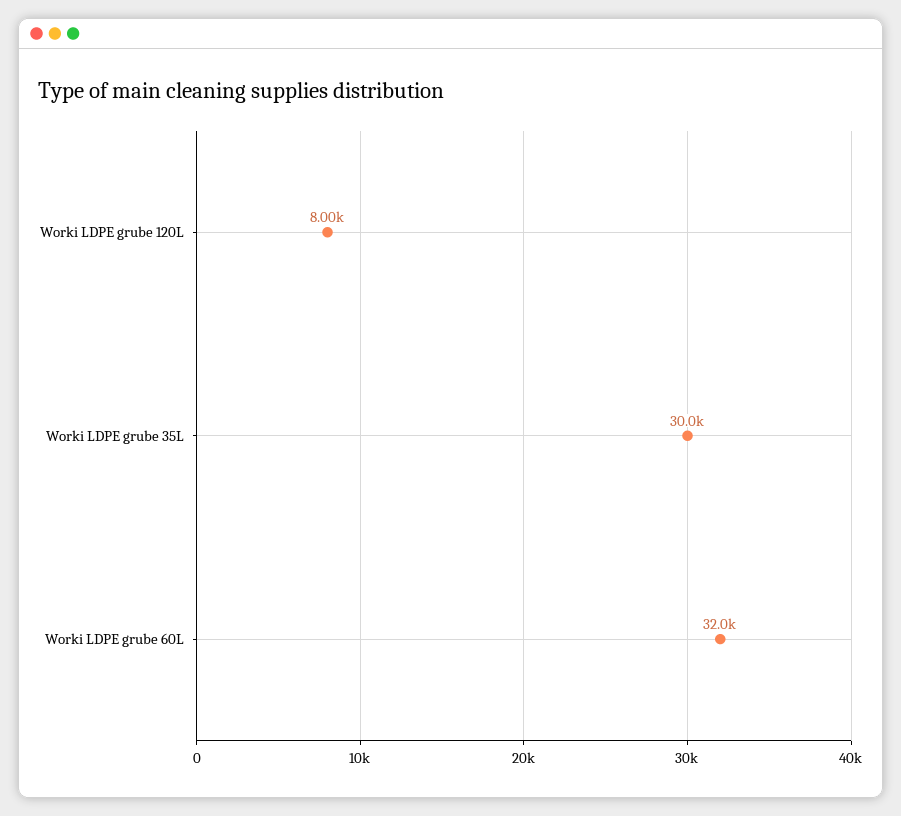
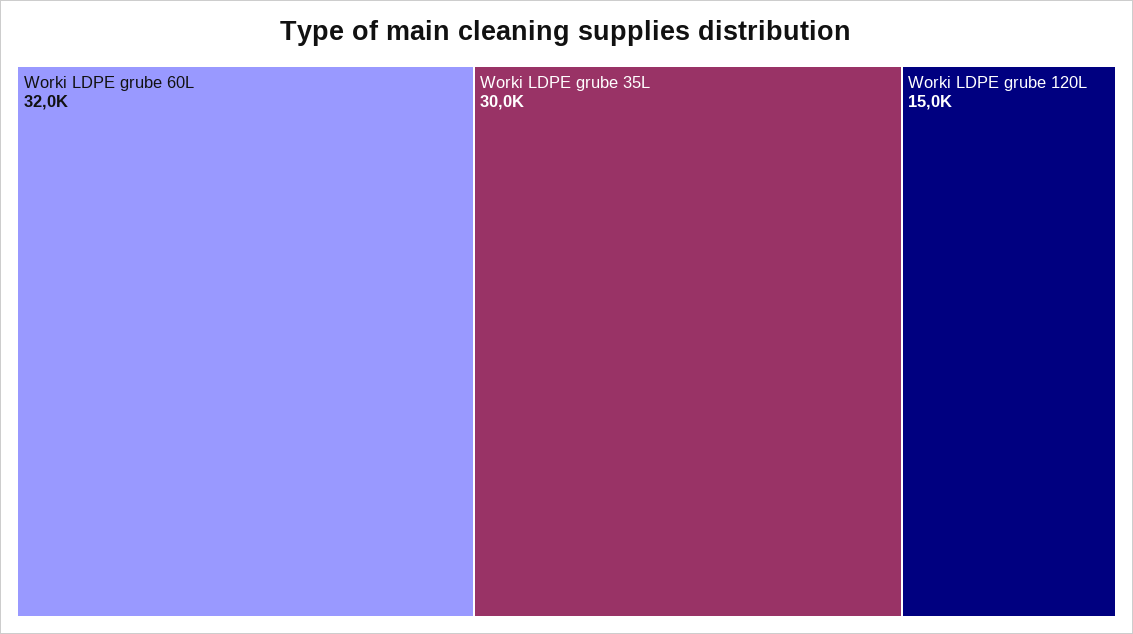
Worki LDPE grube 120L: 8000 -> 15000

